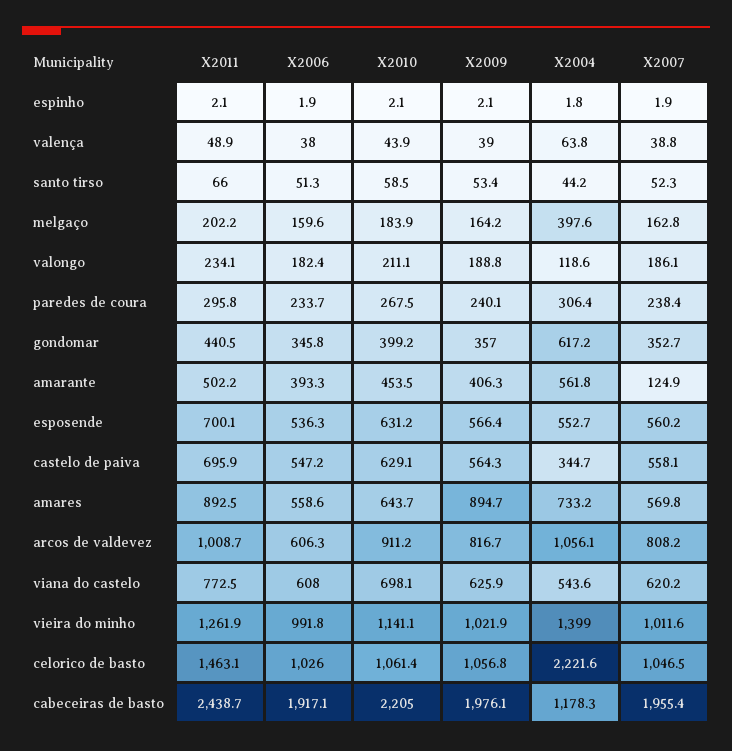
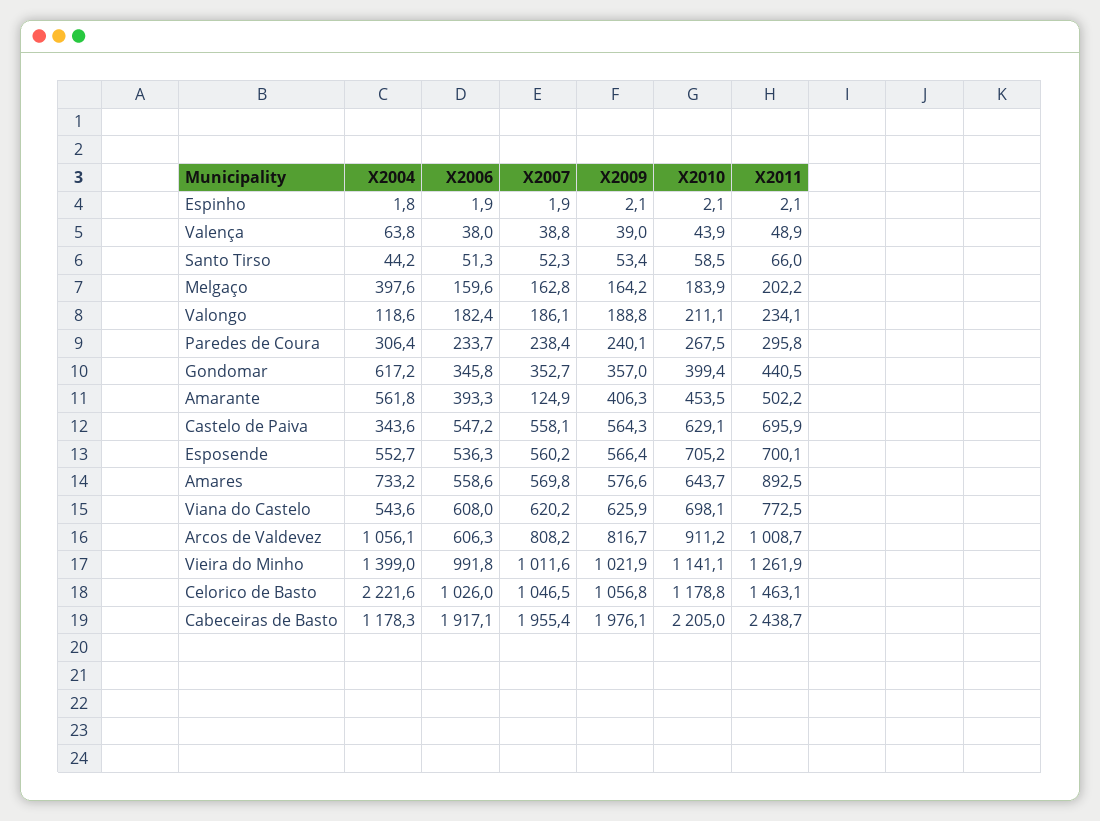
X2010, gondomar: 399.2 -> 399.4
X2010, esposende: 631.2 -> 705.2
X2004, castelo de paiva: 344.7 -> 343.6
X2009, amares: 894.7 -> 576.6
X2010, celorico de basto: 1061.4 -> 1178.8

